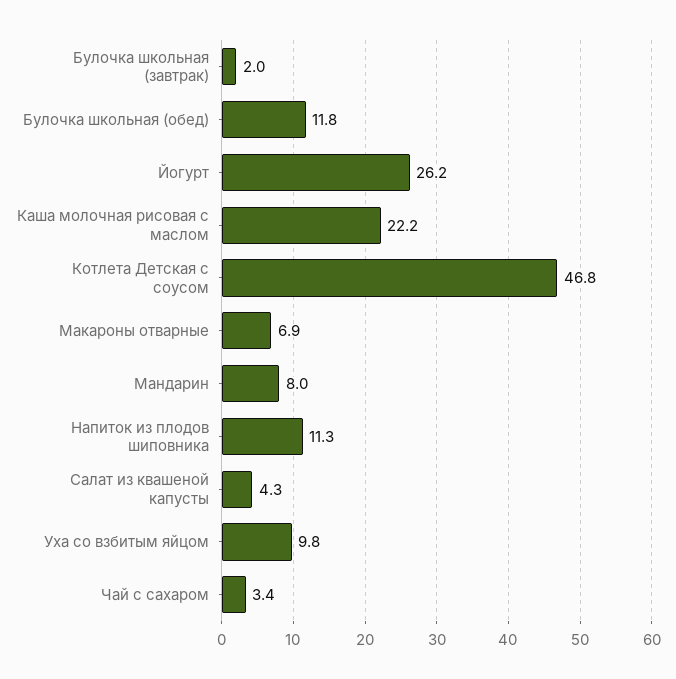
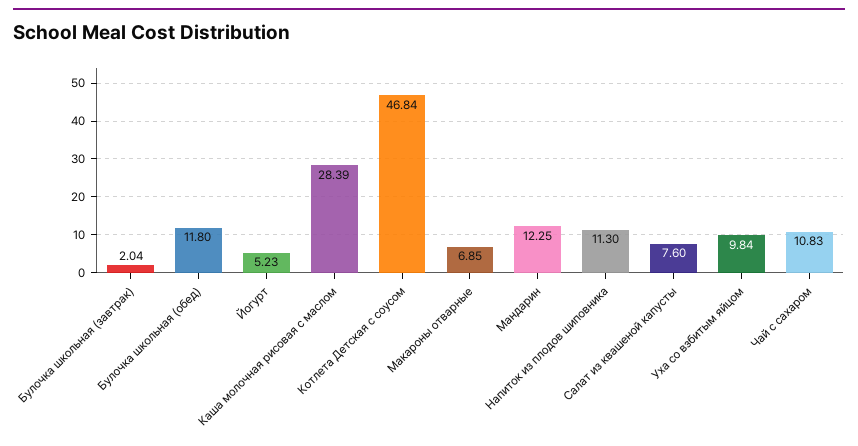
Йогурт: 26.2 -> 5.23
Каша молочная рисовая с маслом: 22.2 -> 28.39
Мандарин: 8 -> 12.25
Салат из квашеной капусты: 4.3 -> 7.6
Чай с сахаром: 3.4 -> 10.83

